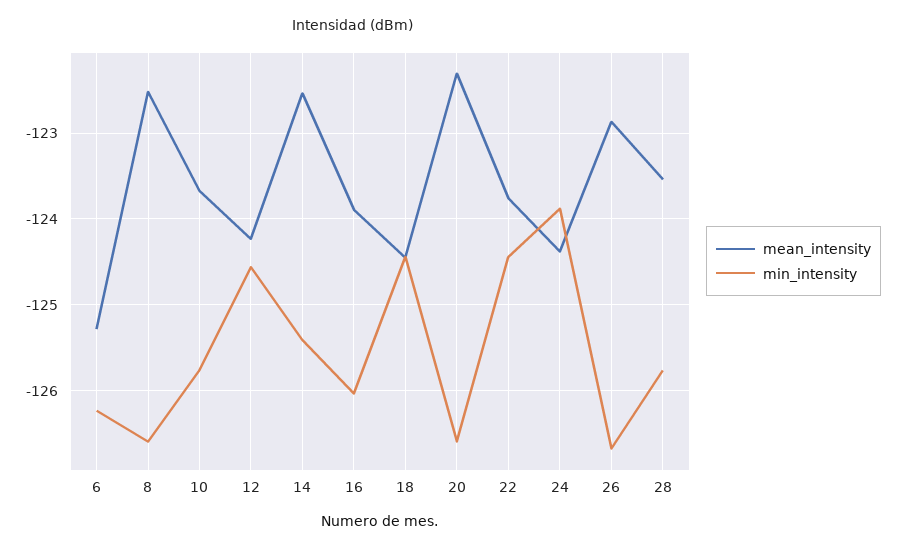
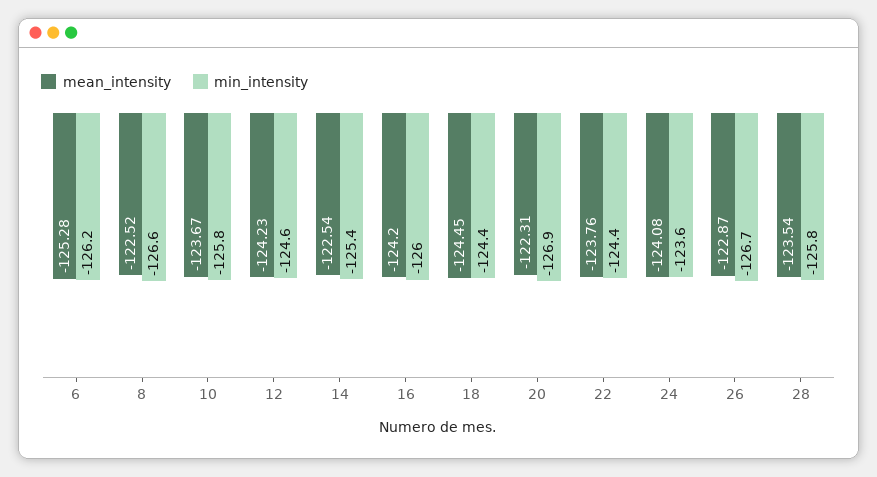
mean_intensity, 16: -123.9 -> -124.2
min_intensity, 20: -126.6 -> -126.9
mean_intensity, 24: -124.4 -> -124.08
min_intensity, 24: -123.9 -> -123.6

